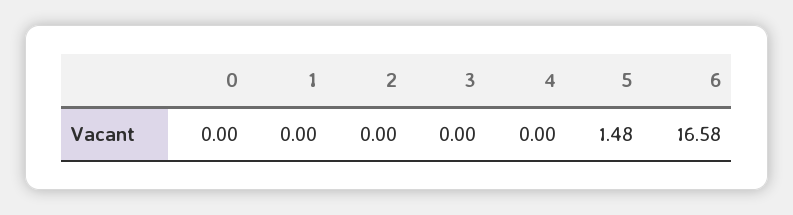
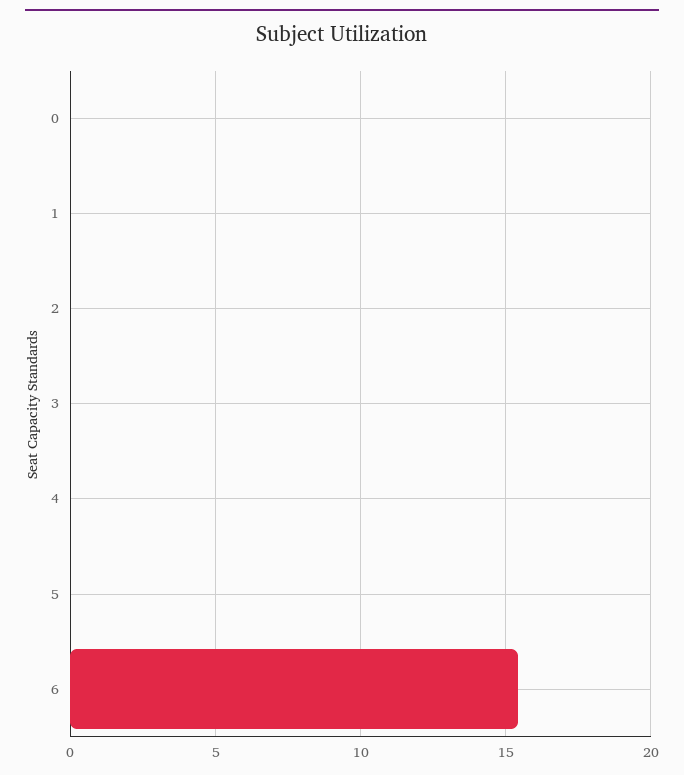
5: 1.48 -> 0
6: 16.58 -> 15.5

